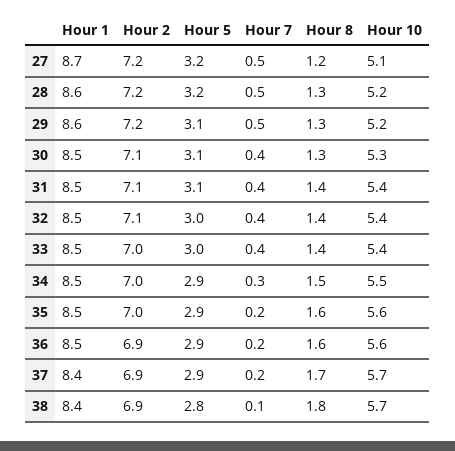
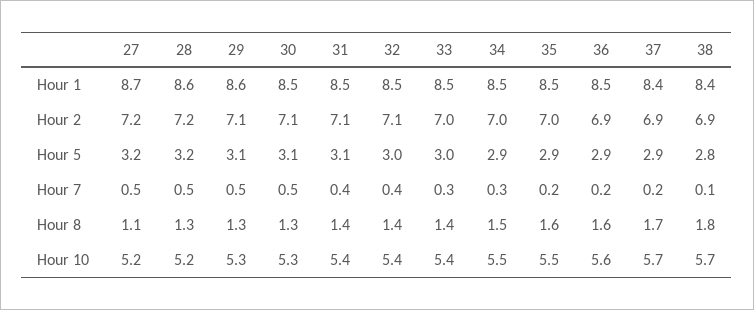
Hour 8, 27: 1.2 -> 1.1
Hour 10, 27: 5.1 -> 5.2
Hour 2, 29: 7.2 -> 7.1
Hour 10, 29: 5.2 -> 5.3
Hour 7, 30: 0.4 -> 0.5
Hour 7, 33: 0.4 -> 0.3
Hour 10, 35: 5.6 -> 5.5

